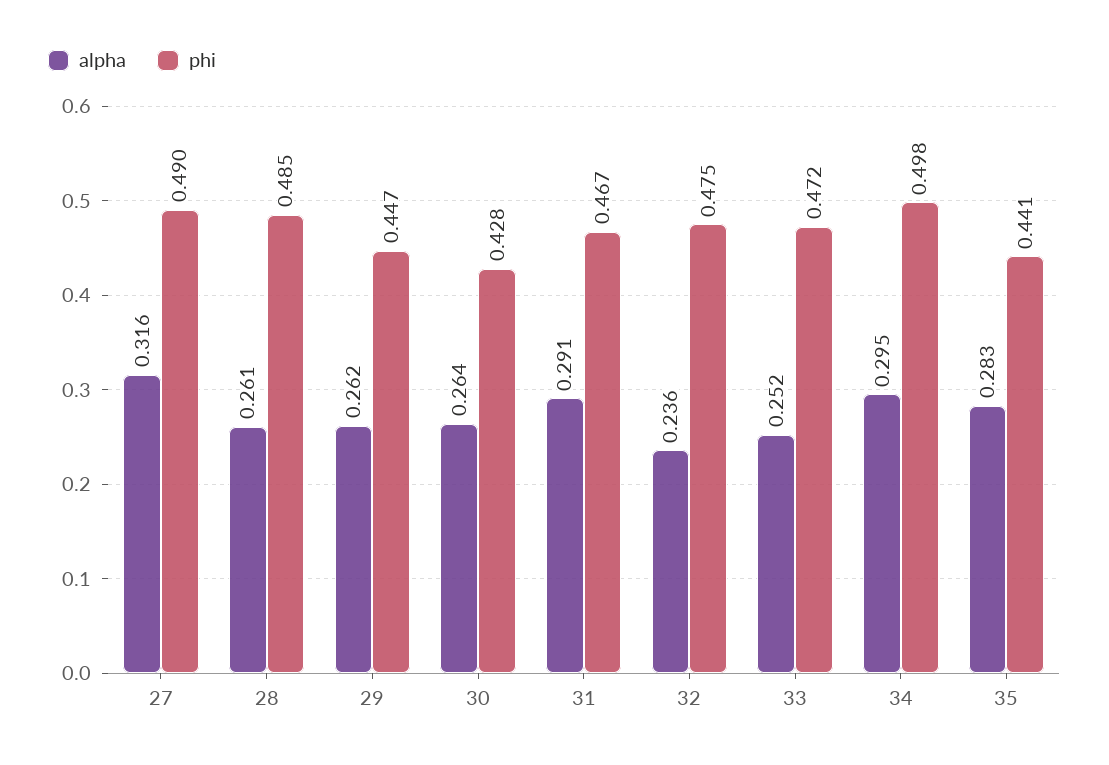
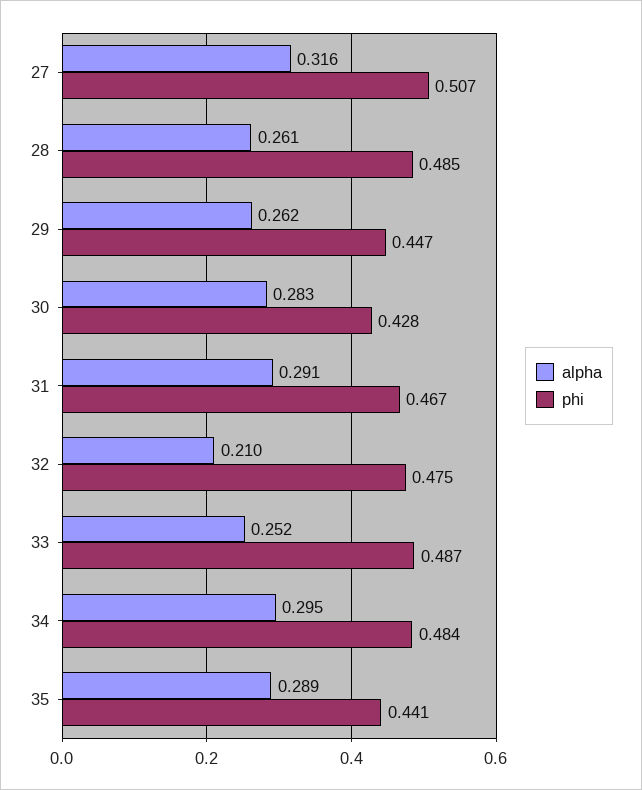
phi, 27: 0.49 -> 0.507
alpha, 30: 0.264 -> 0.283
alpha, 32: 0.236 -> 0.21
phi, 33: 0.472 -> 0.487
phi, 34: 0.498 -> 0.484
alpha, 35: 0.283 -> 0.289

